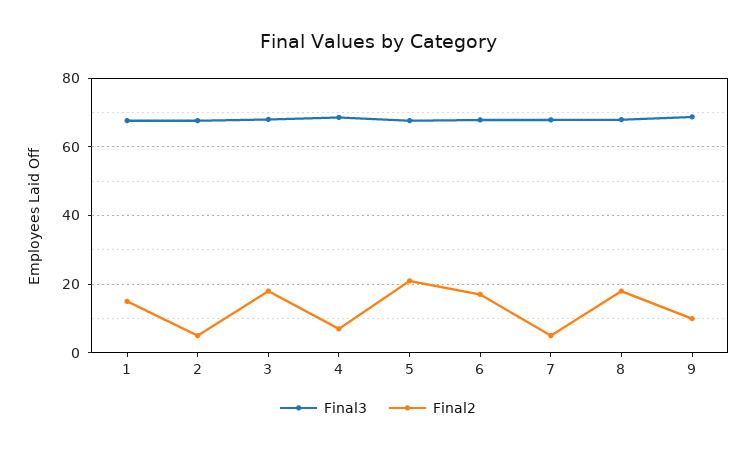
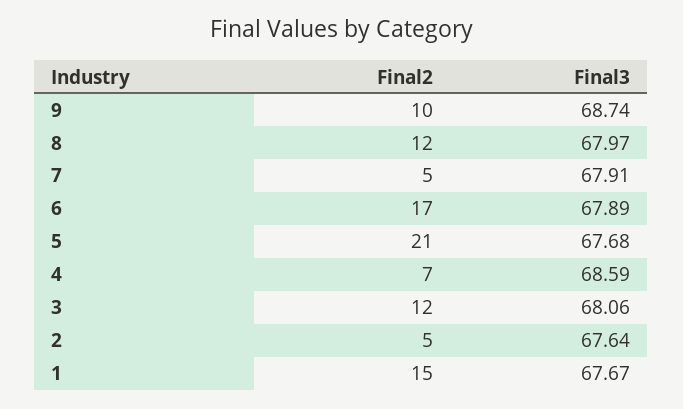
Final2, 3: 18 -> 12
Final2, 8: 18 -> 12

